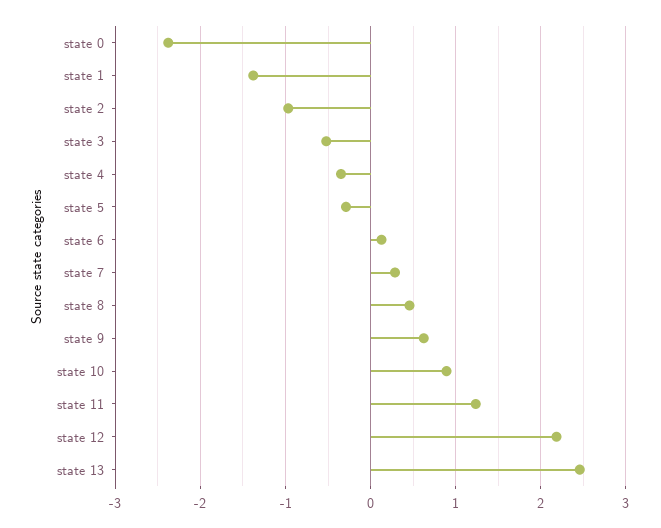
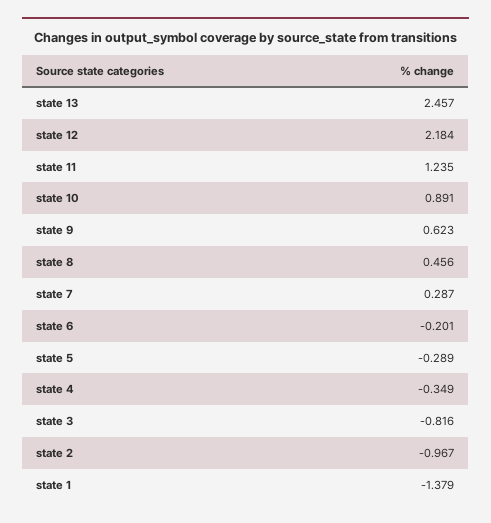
state 0: -2.4 -> none
state 3: -0.5 -> -0.816
state 6: 0.1 -> -0.201

